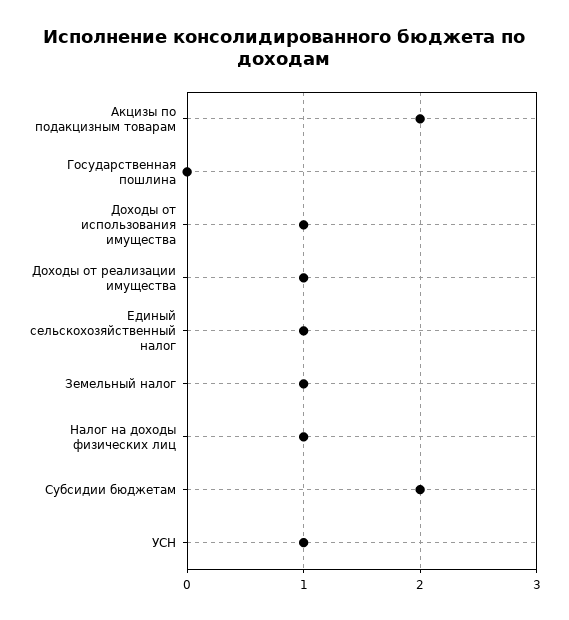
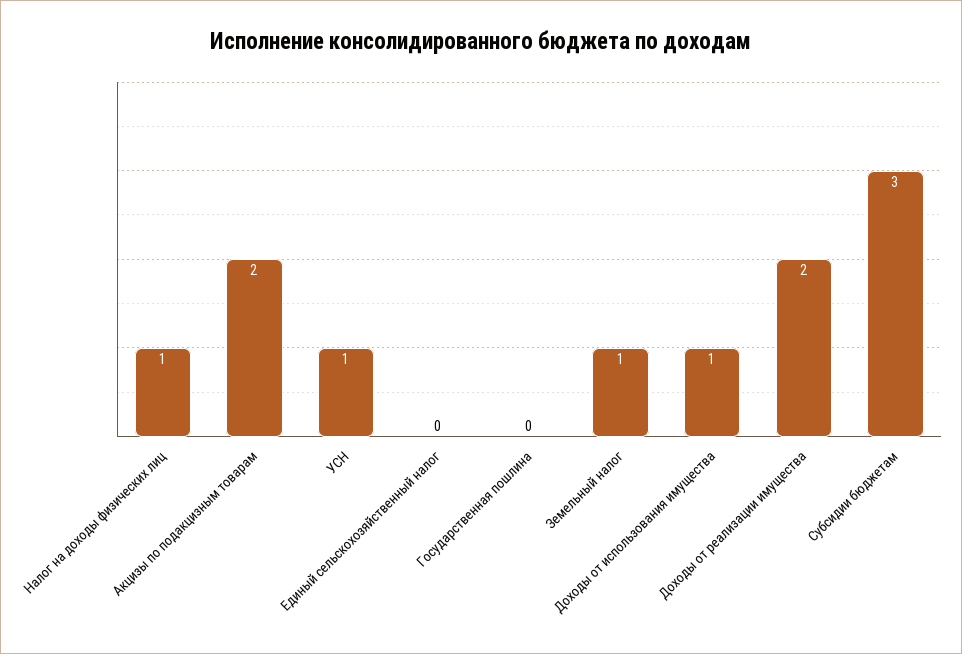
Доходы от реализации имущества: 1 -> 2
Единый сельскохозяйственный налог: 1 -> 0
Субсидии бюджетам: 2 -> 3

